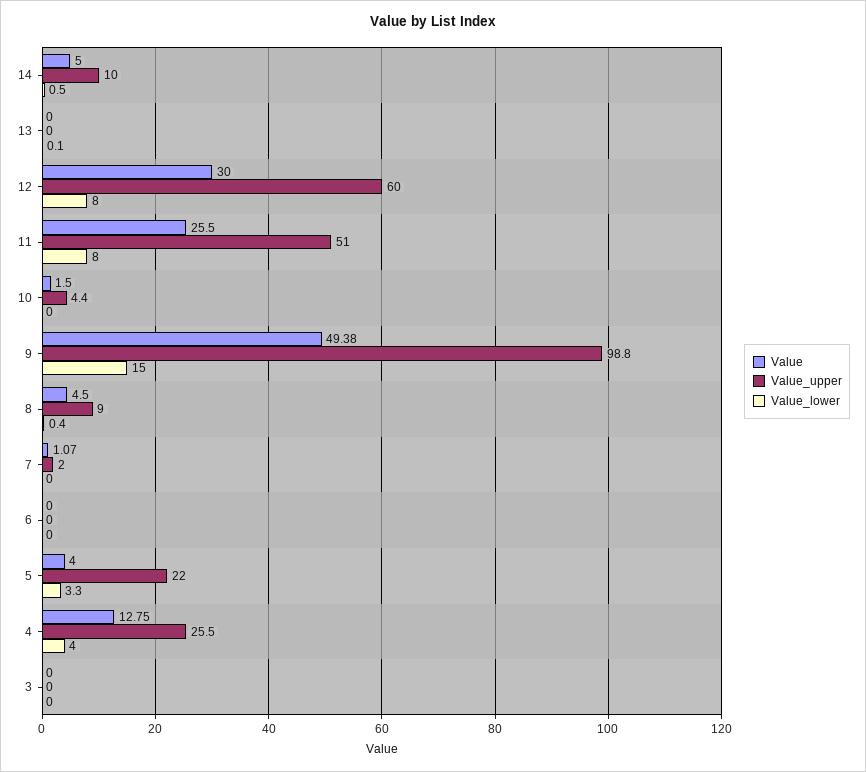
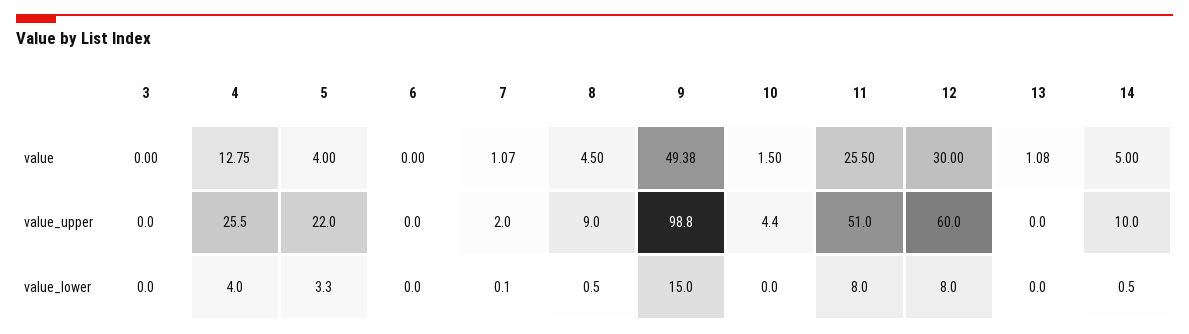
Value, 13: 0 -> 1.08
Value_lower, 13: 0.1 -> 0
Value_lower, 8: 0.4 -> 0.5
Value_lower, 7: 0 -> 0.1

